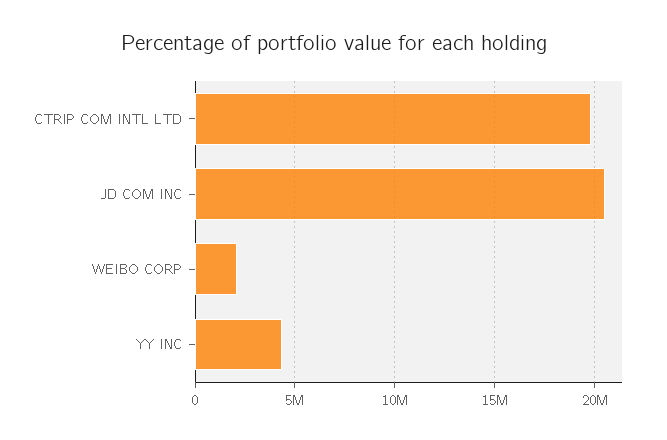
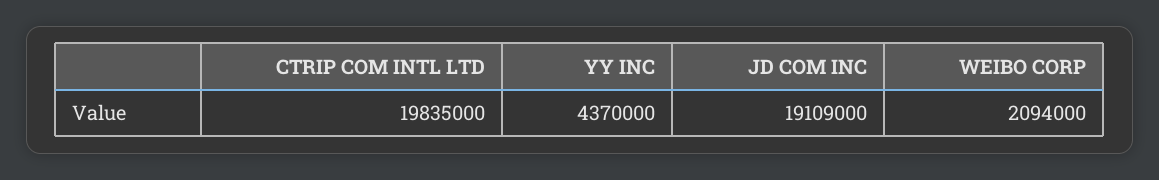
JD COM INC: 20500000 -> 19109000

